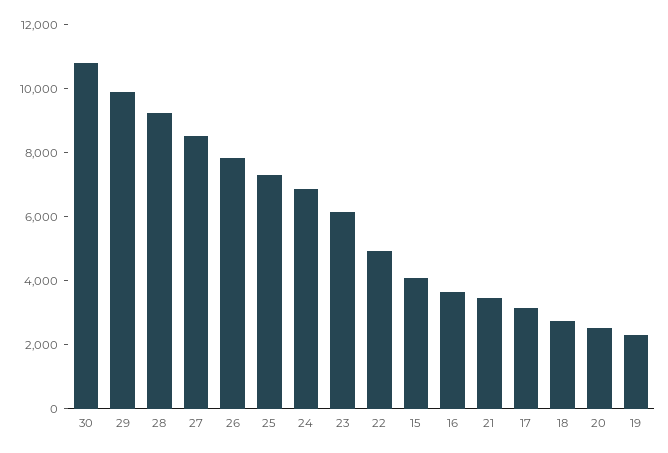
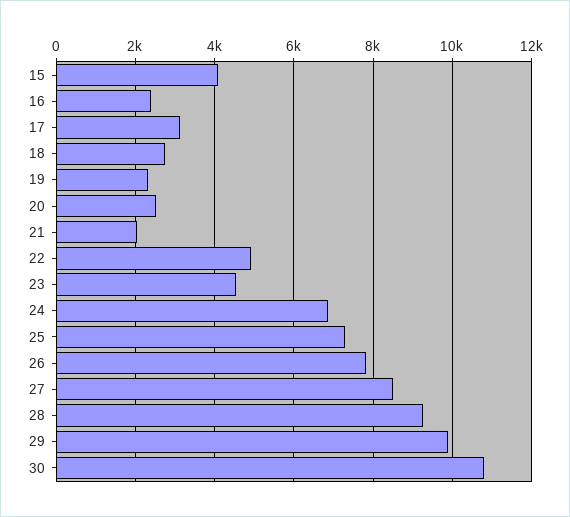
23: 6000 -> 4600
16: 3500 -> 2400
21: 3500 -> 2000

